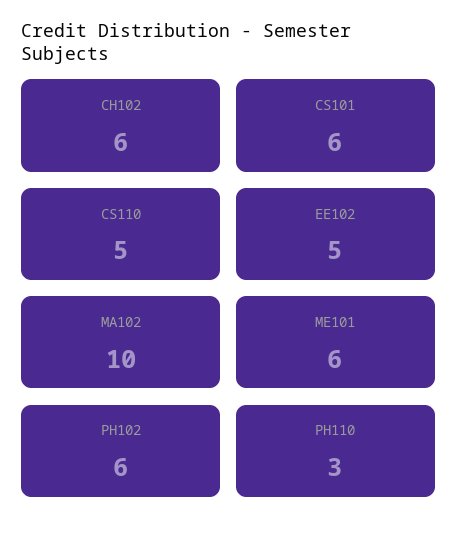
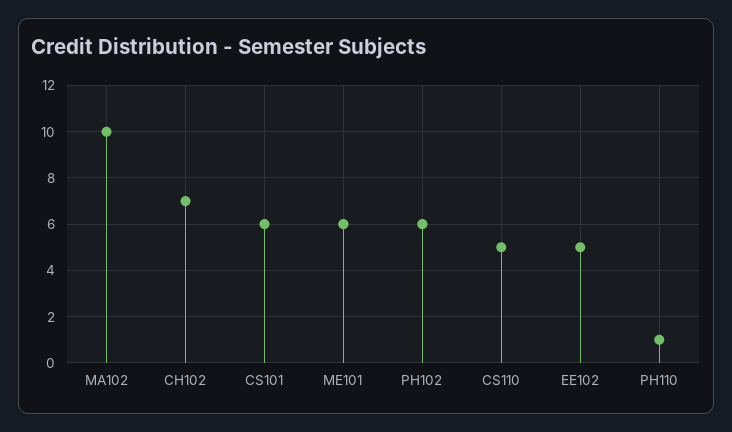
CH102: 6 -> 7
PH110: 3 -> 1

